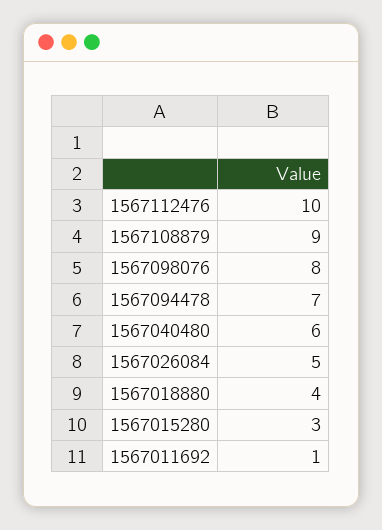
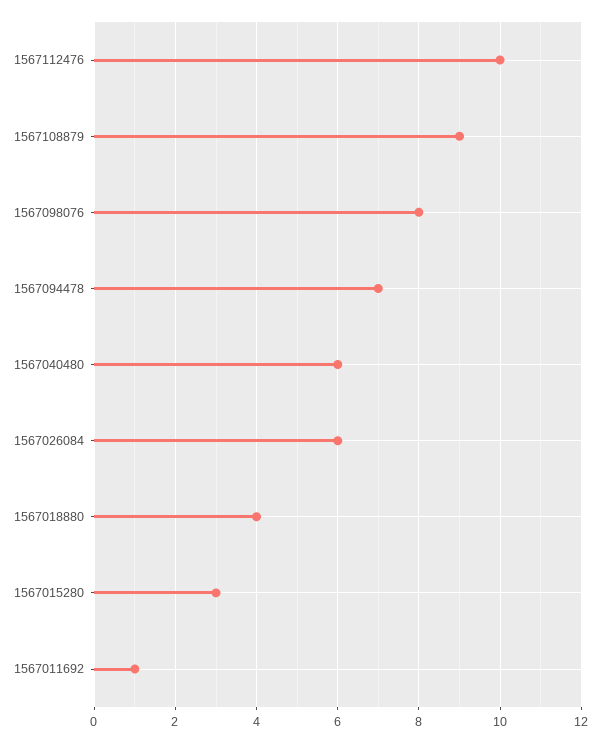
1567026084: 5 -> 6

